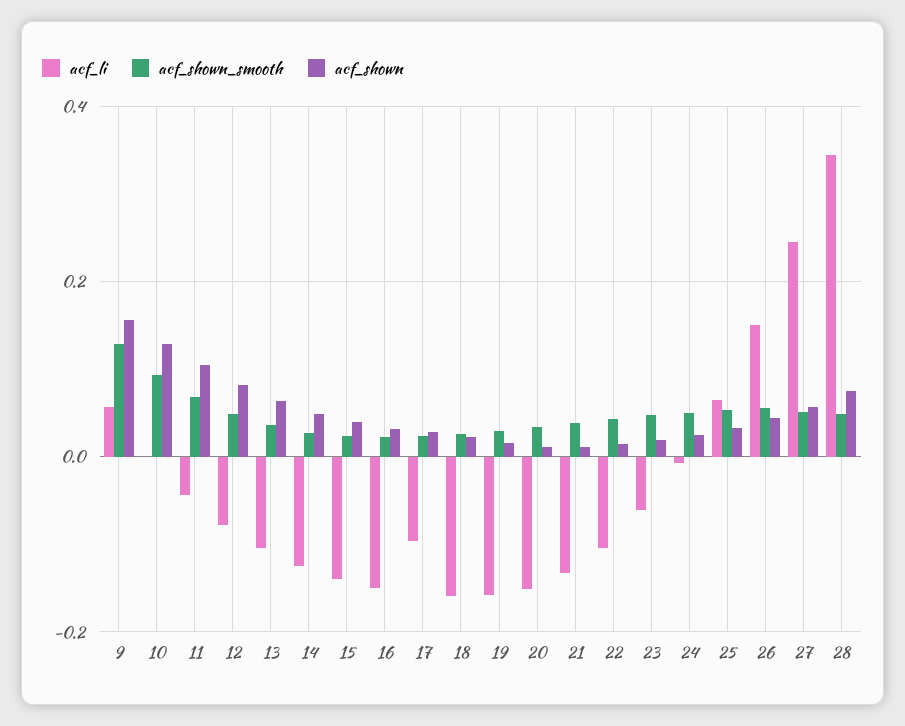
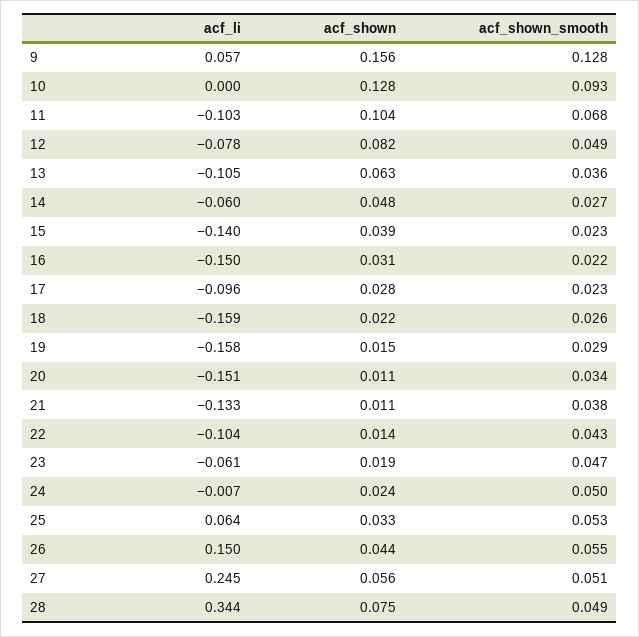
acf_li, 11: -0.04 -> -0.103
acf_li, 14: -0.12 -> -0.06

